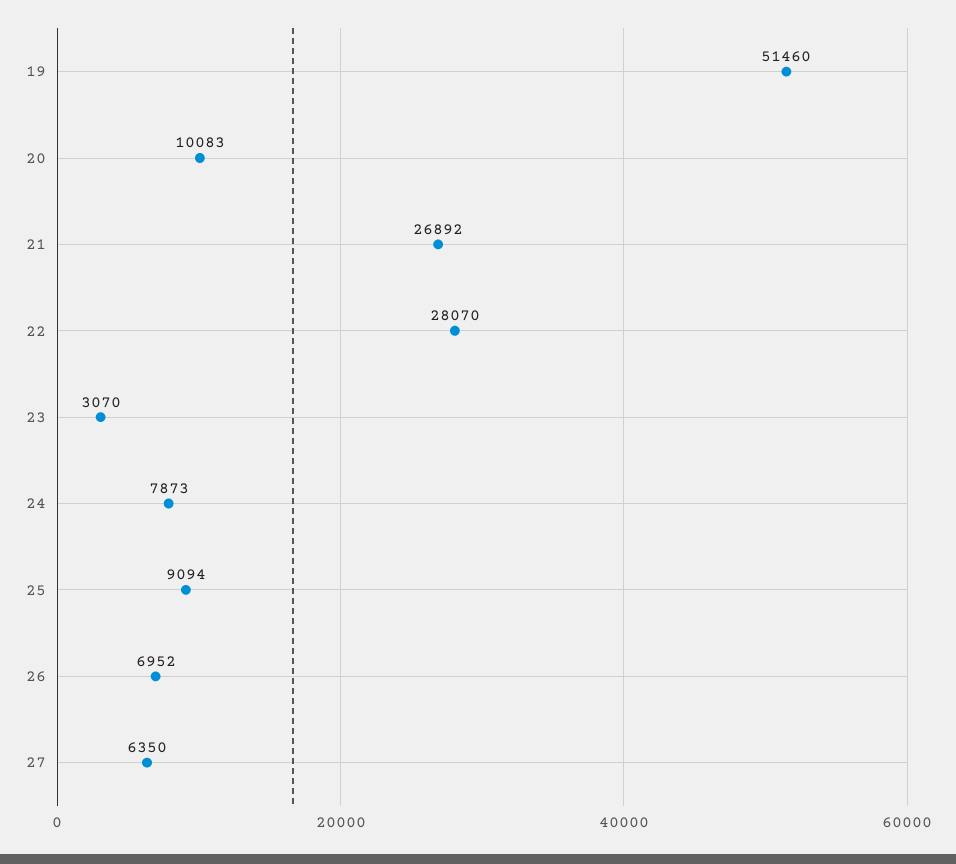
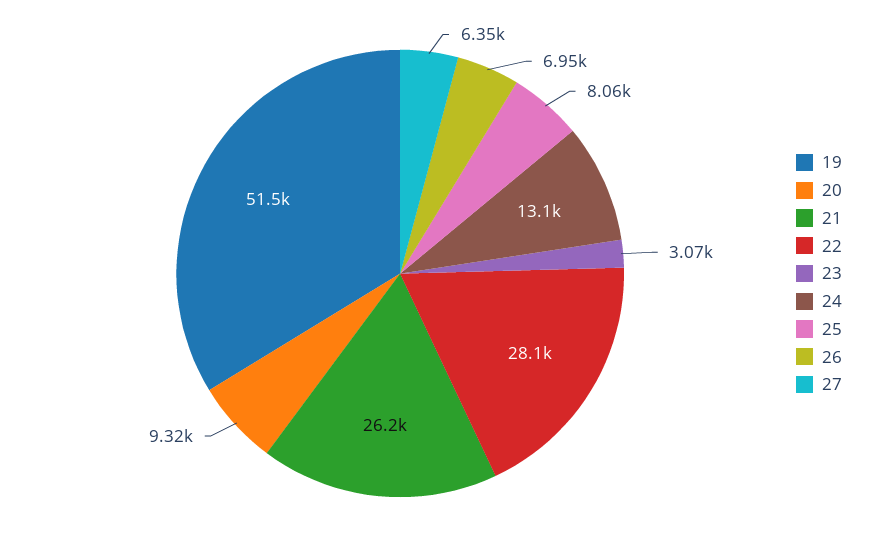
20: 10083 -> 9320
21: 26892 -> 26200
24: 7873 -> 13100
25: 9094 -> 8060

